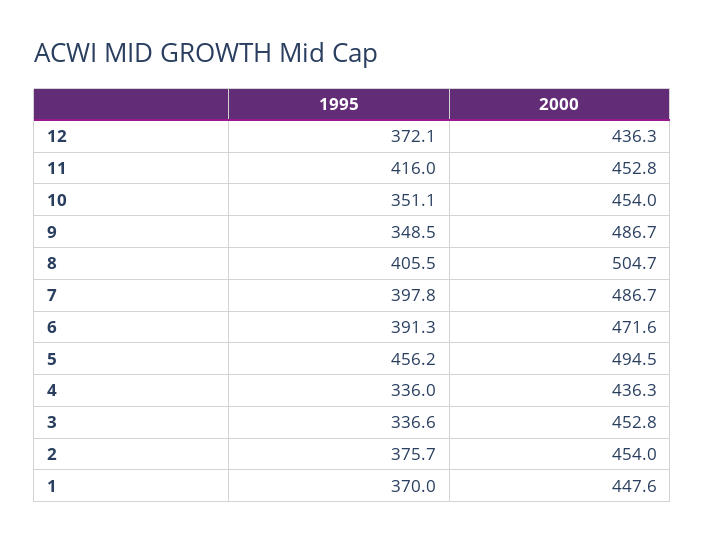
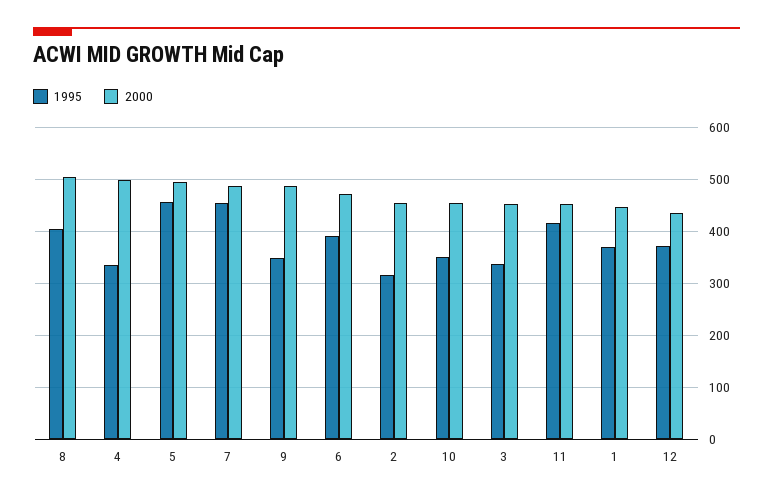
1995, 7: 397.8 -> 460
2000, 4: 436.3 -> 500
1995, 2: 375.7 -> 320

